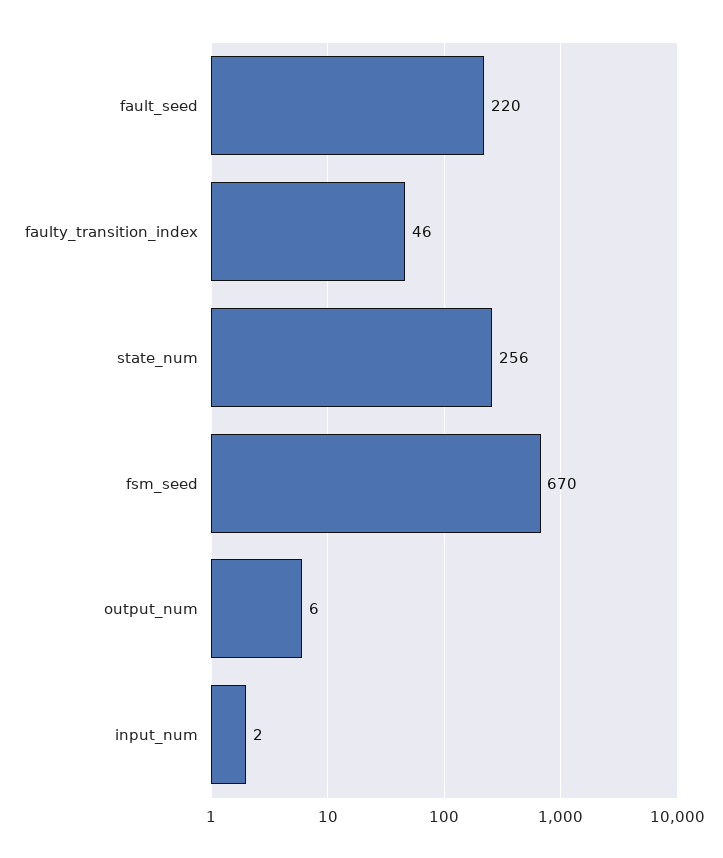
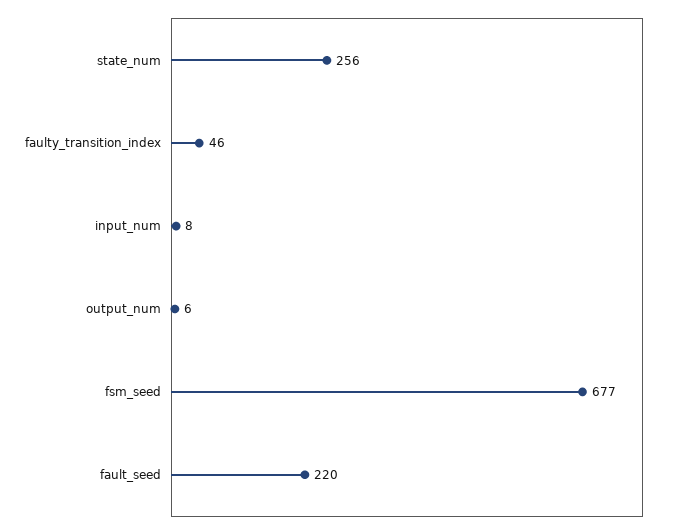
fsm_seed: 670 -> 677
input_num: 2 -> 8

